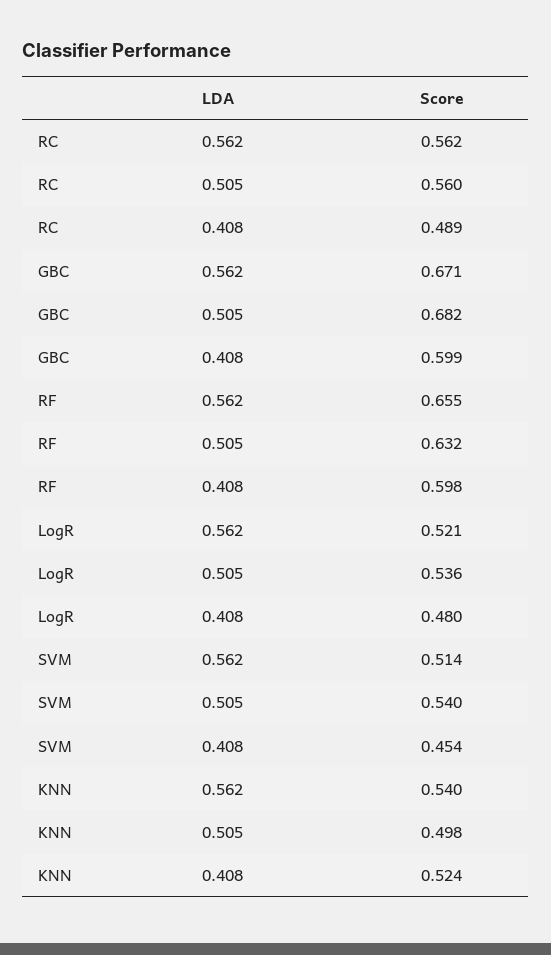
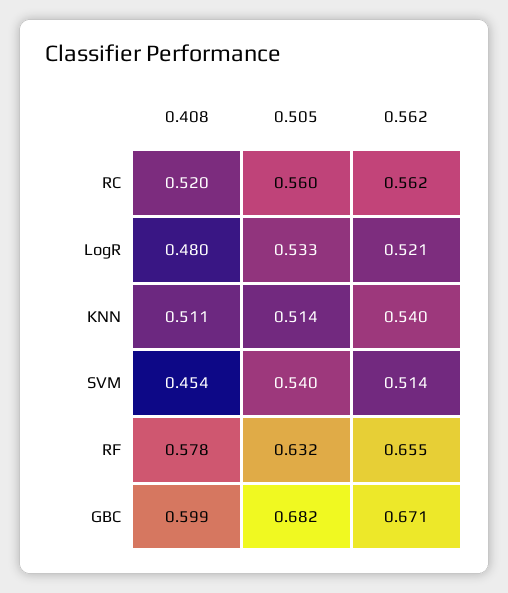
RC, 0.408: 0.489 -> 0.52
RF, 0.408: 0.598 -> 0.578
LogR, 0.505: 0.536 -> 0.533
KNN, 0.505: 0.498 -> 0.514
KNN, 0.408: 0.524 -> 0.511

